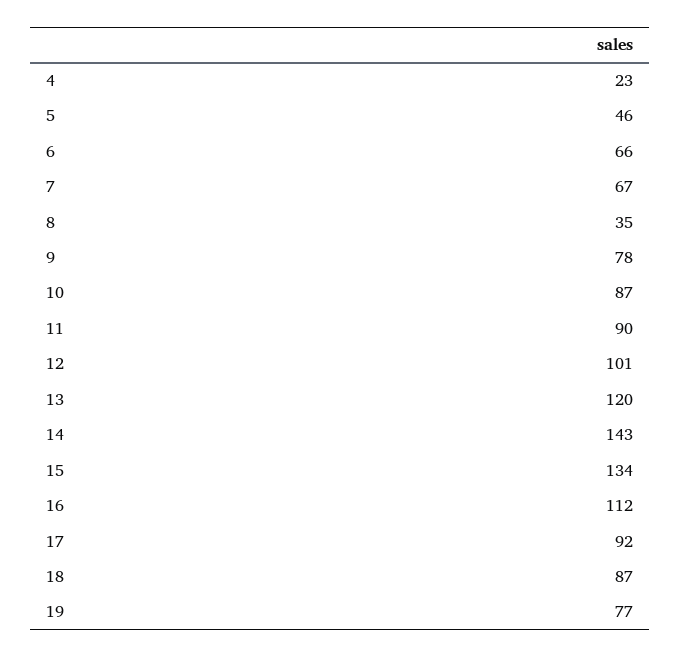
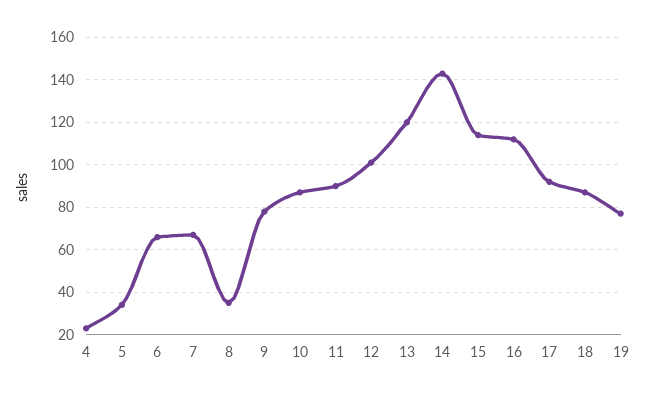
5: 46 -> 35
15: 134 -> 115

